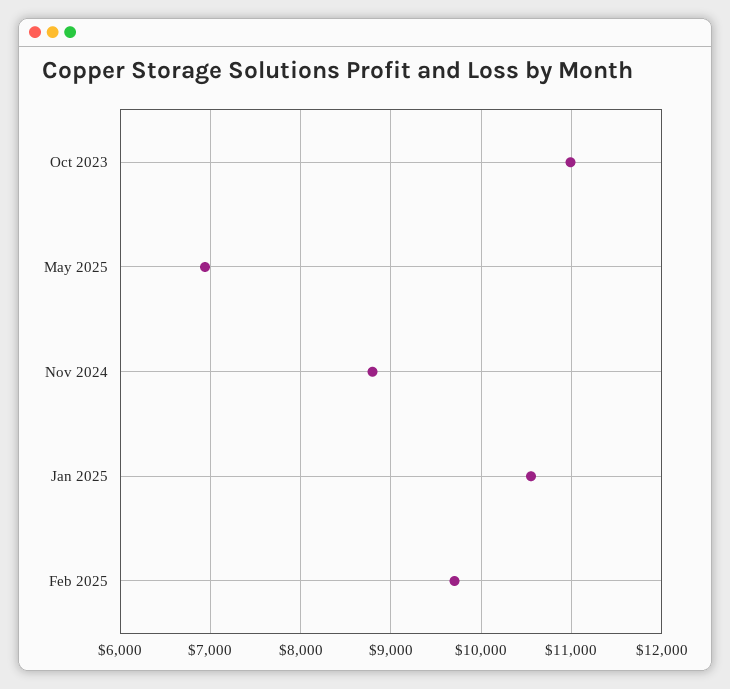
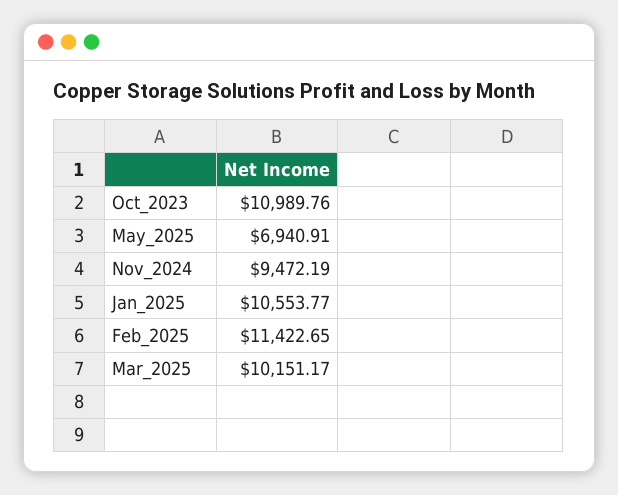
Nov 2024: 8800 -> 9472.19
Feb 2025: 9700 -> 11422.65
Mar_2025: none -> 10151.17

